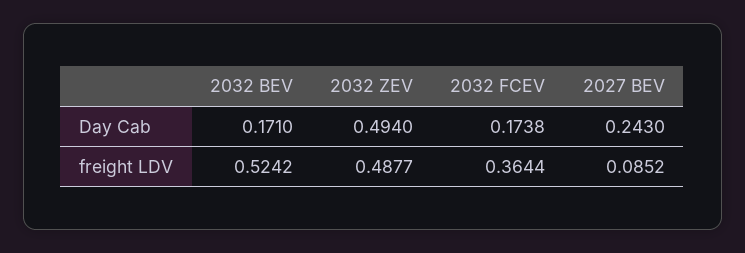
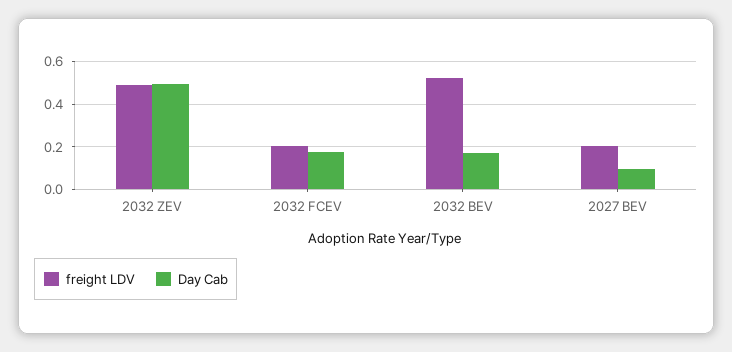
Day Cab, 2027 BEV: 0.243 -> 0.1
freight LDV, 2032 FCEV: 0.3644 -> 0.2
freight LDV, 2027 BEV: 0.0852 -> 0.2

